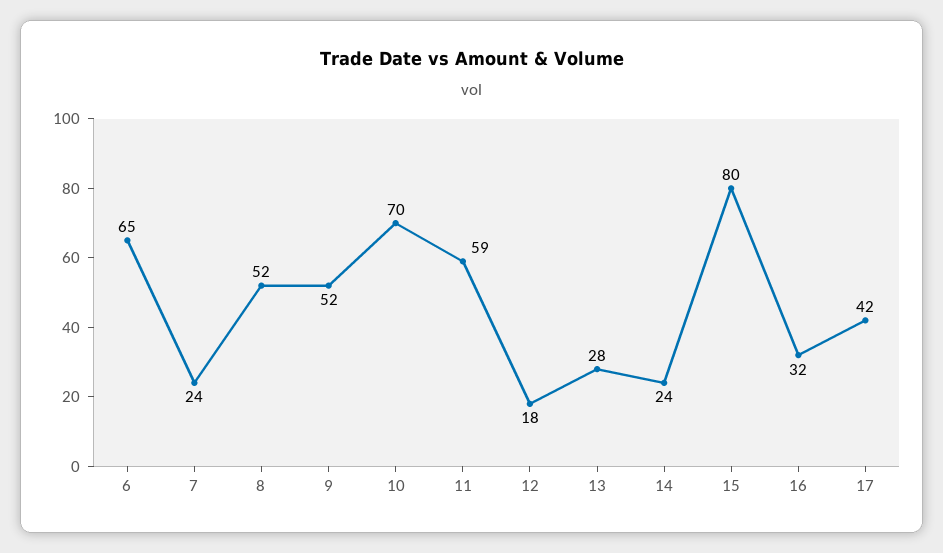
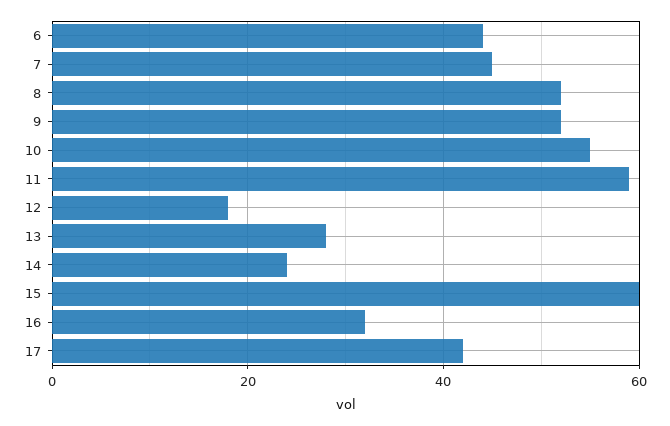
6: 65 -> 45
7: 24 -> 45
10: 70 -> 55
15: 80 -> 60

